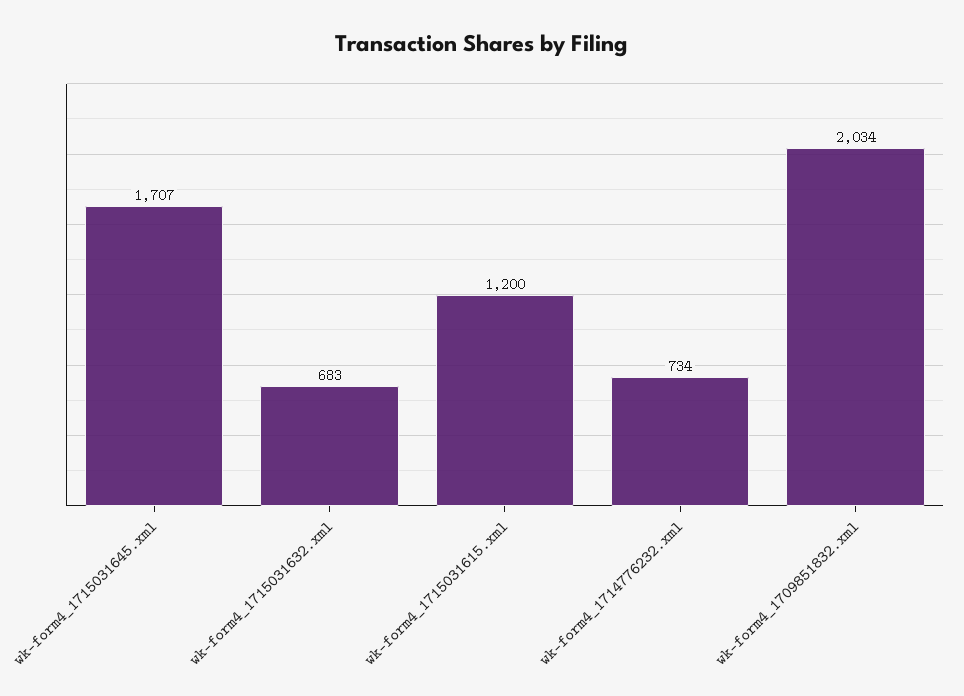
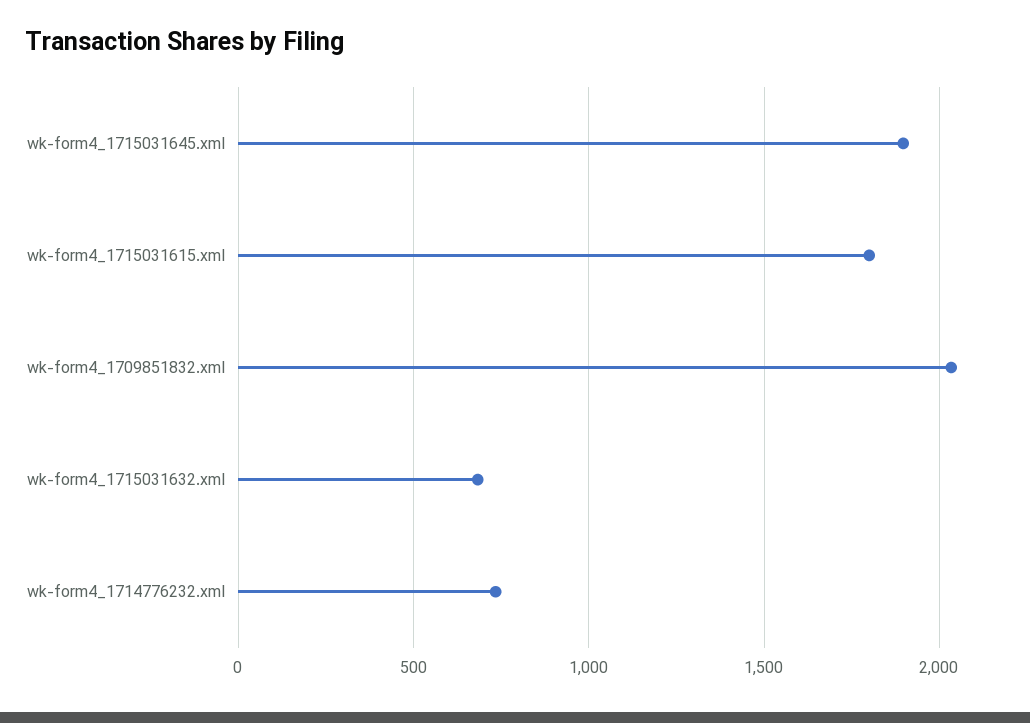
wk-form4_1715031645.xml: 1707 -> 1900
wk-form4_1715031615.xml: 1200 -> 1800

